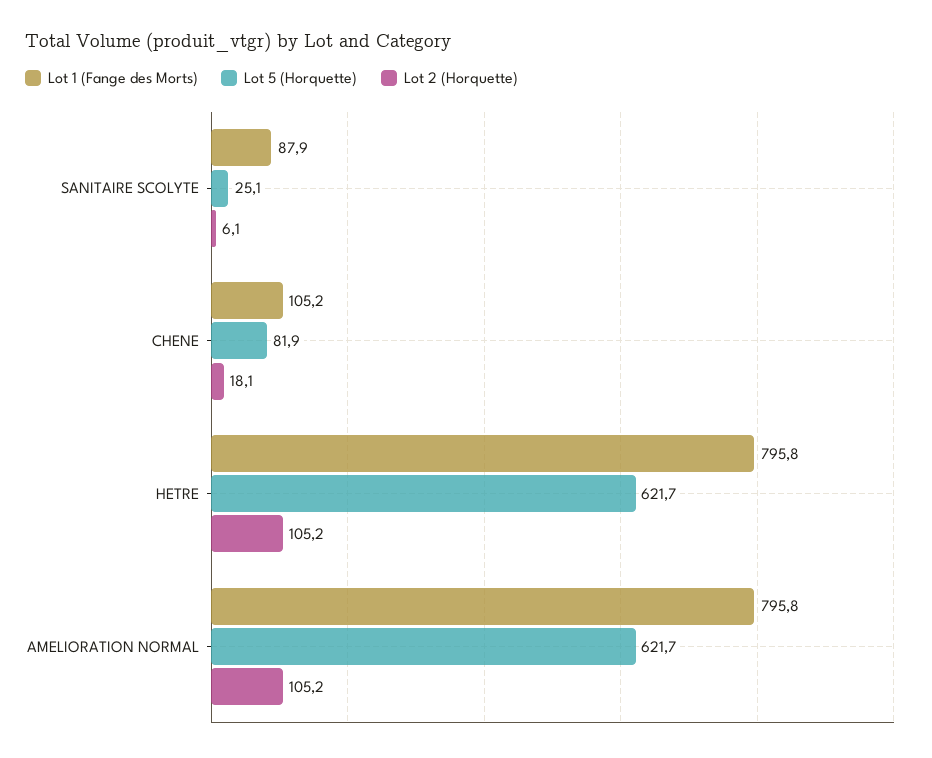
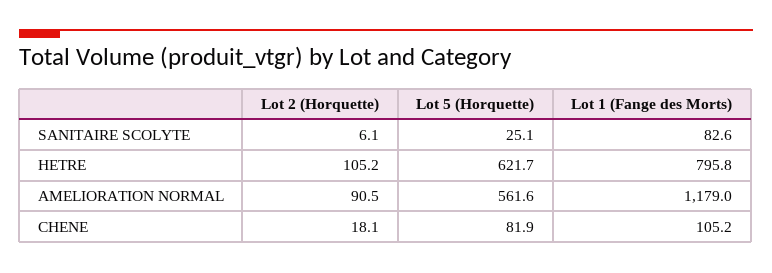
Lot 1 (Fange des Morts), SANITAIRE SCOLYTE: 87.9 -> 82.6
Lot 1 (Fange des Morts), AMELIORATION NORMAL: 795.8 -> 1179
Lot 5 (Horquette), AMELIORATION NORMAL: 621.7 -> 561.6
Lot 2 (Horquette), AMELIORATION NORMAL: 105.2 -> 90.5

